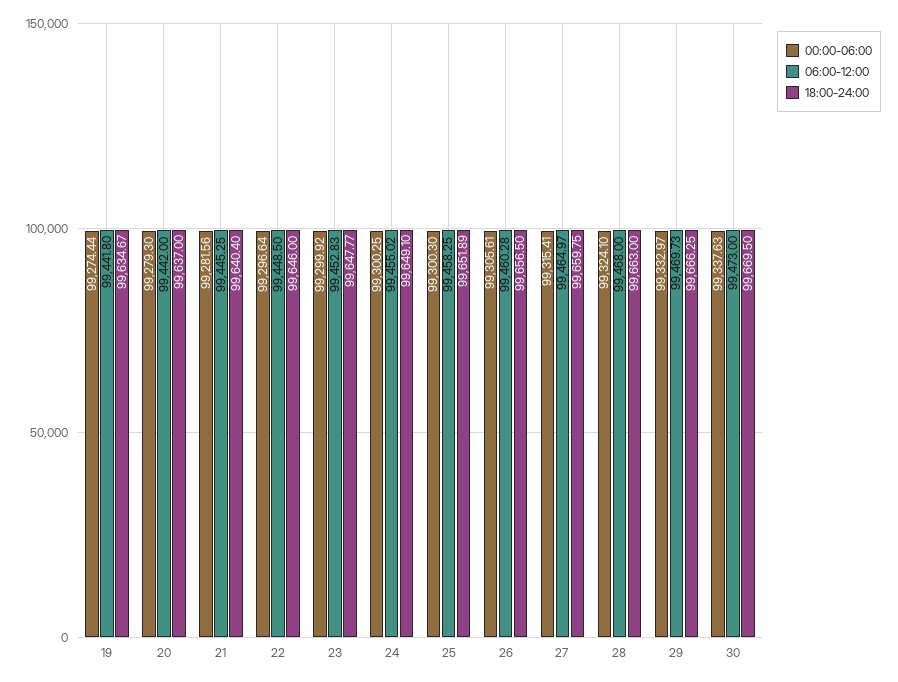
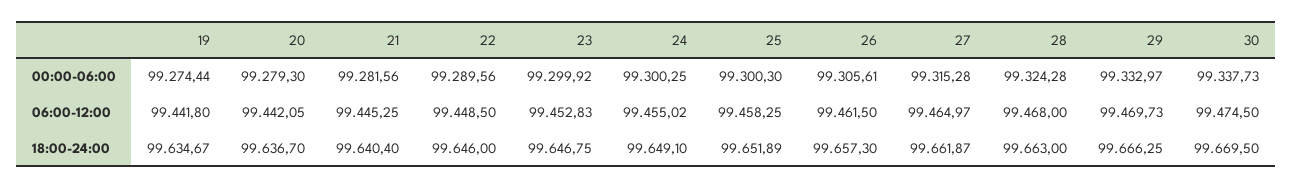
06:00-12:00, 20: 99442 -> 99442.05
18:00-24:00, 20: 99637 -> 99636.7
00:00-06:00, 22: 99296.64 -> 99289.56
18:00-24:00, 23: 99647.77 -> 99646.75
06:00-12:00, 26: 99460.28 -> 99461.5
18:00-24:00, 26: 99656.5 -> 99657.3
00:00-06:00, 27: 99315.41 -> 99315.28
18:00-24:00, 27: 99659.75 -> 99661.87
00:00-06:00, 28: 99324.1 -> 99324.28
00:00-06:00, 30: 99337.63 -> 99337.73
06:00-12:00, 30: 99473 -> 99474.5

